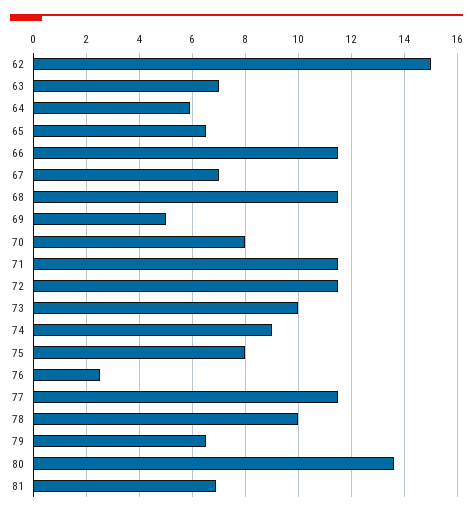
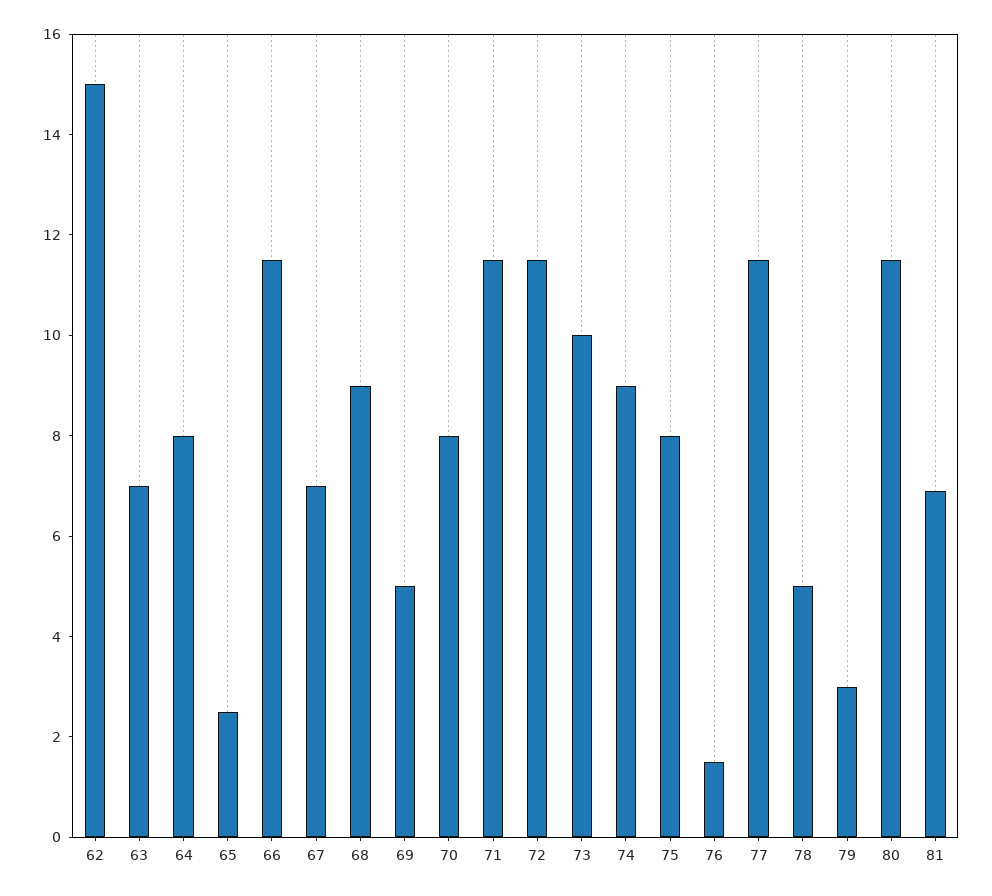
64: 6 -> 8
65: 6.5 -> 2.5
68: 11.5 -> 9
76: 2.5 -> 1.5
78: 10 -> 5
79: 6.5 -> 3
80: 13.5 -> 11.5

